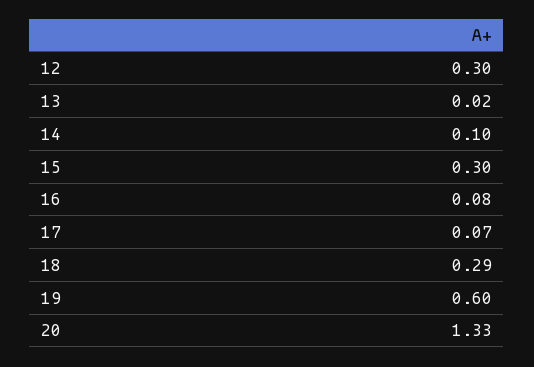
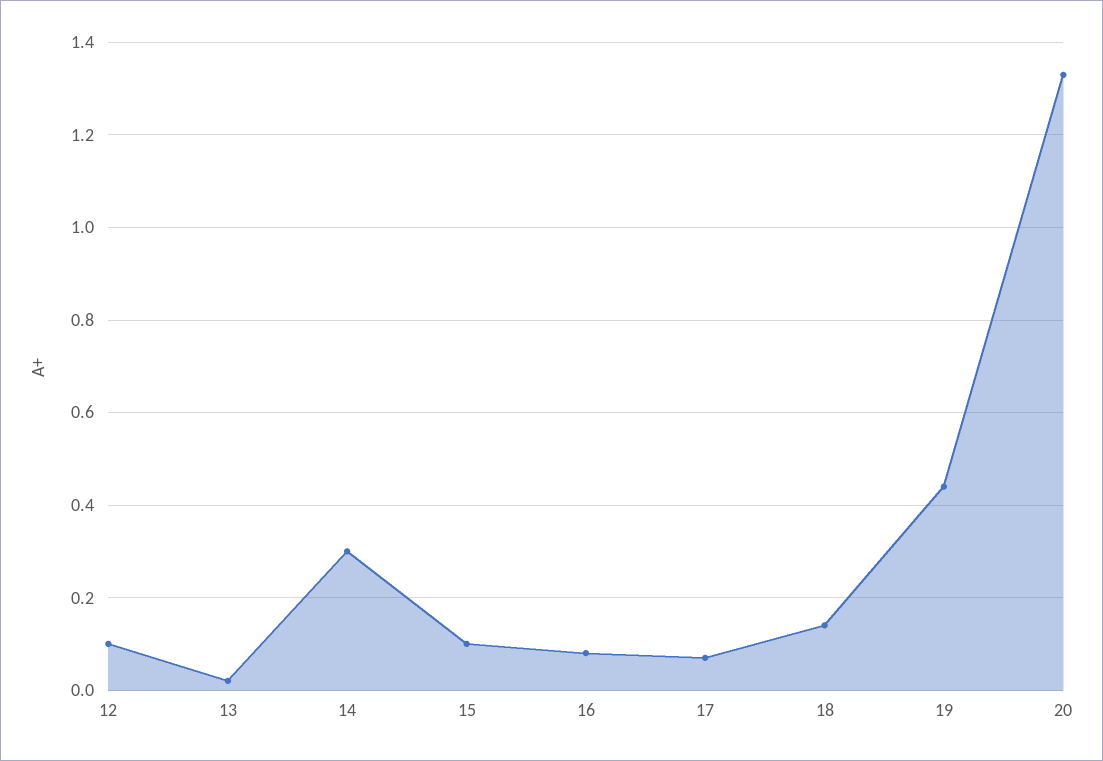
12: 0.3 -> 0.1
14: 0.1 -> 0.3
15: 0.3 -> 0.1
18: 0.29 -> 0.15
19: 0.6 -> 0.45

